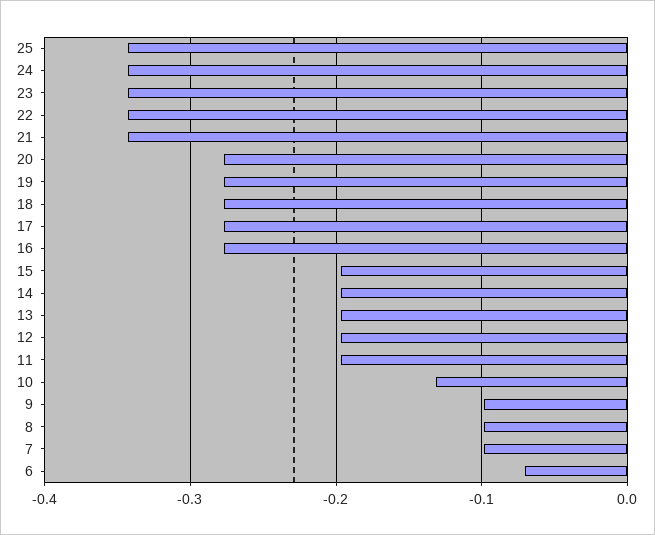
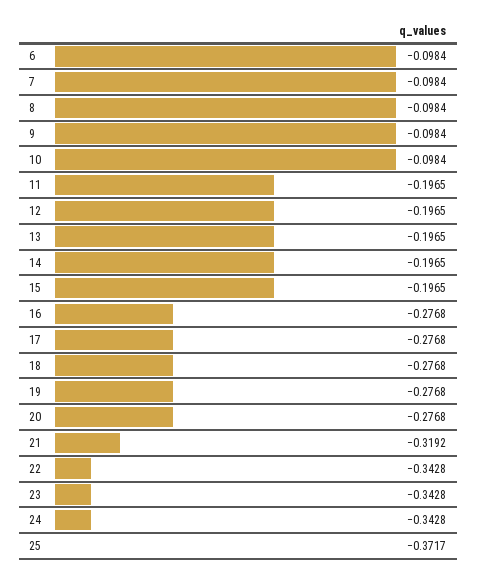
25: -0.34 -> -0.3717
21: -0.34 -> -0.3192
10: -0.13 -> -0.0984
6: -0.07 -> -0.0984

